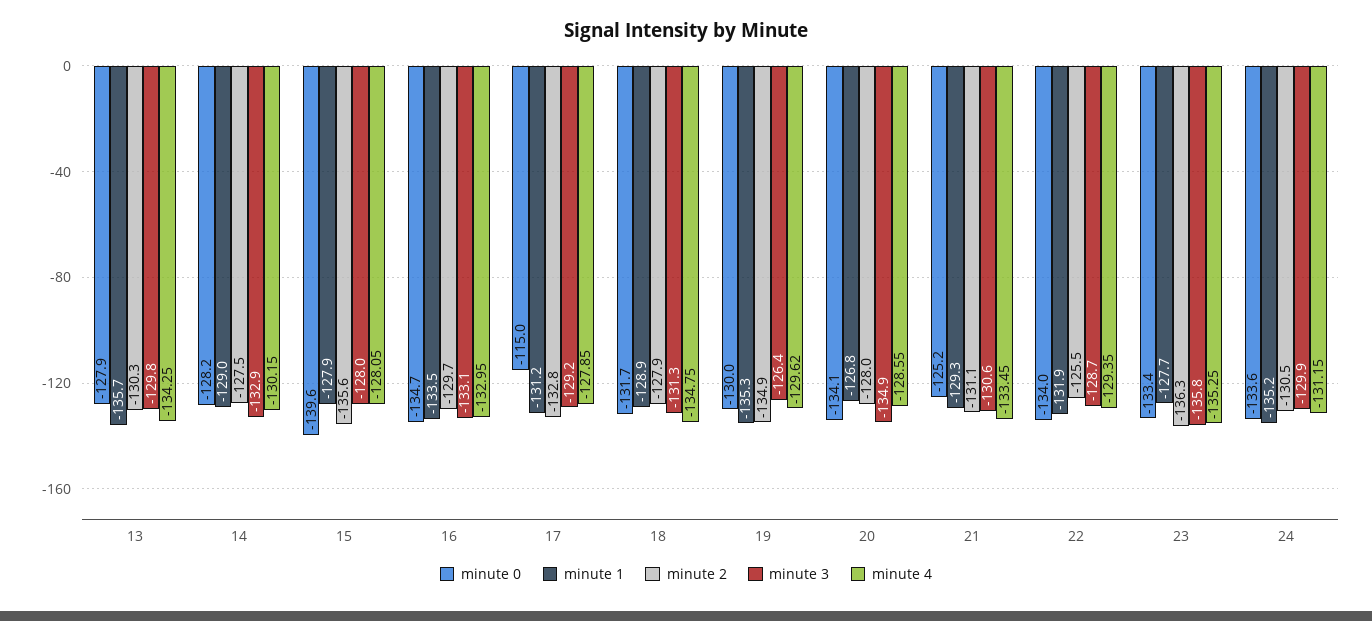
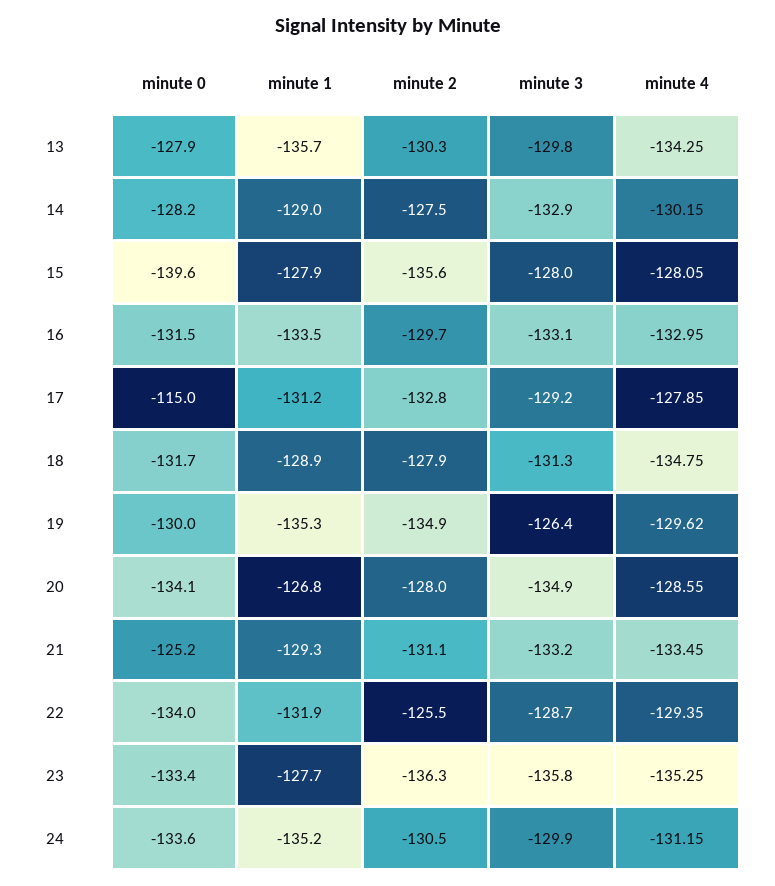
minute 0, 16: -134.7 -> -131.5
minute 3, 21: -130.6 -> -133.2

